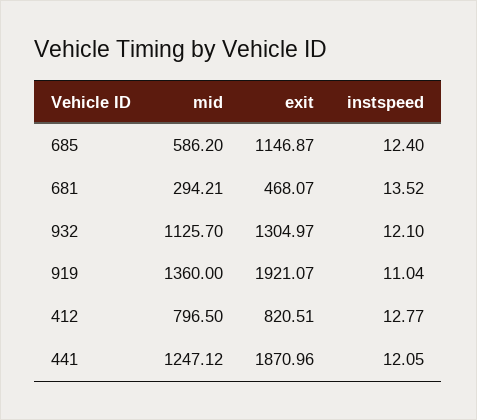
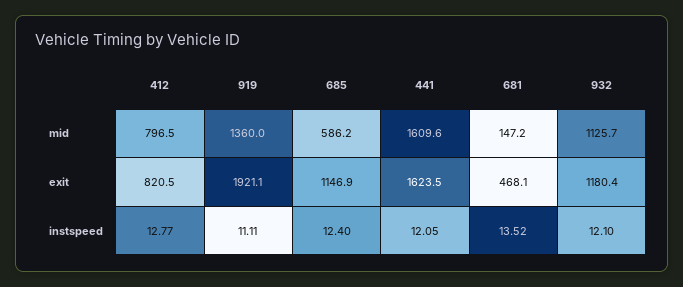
mid, 681: 294.21 -> 147.2
exit, 932: 1304.97 -> 1180.4
instspeed, 919: 11.04 -> 11.11
mid, 441: 1247.12 -> 1609.6
exit, 441: 1870.96 -> 1623.5

